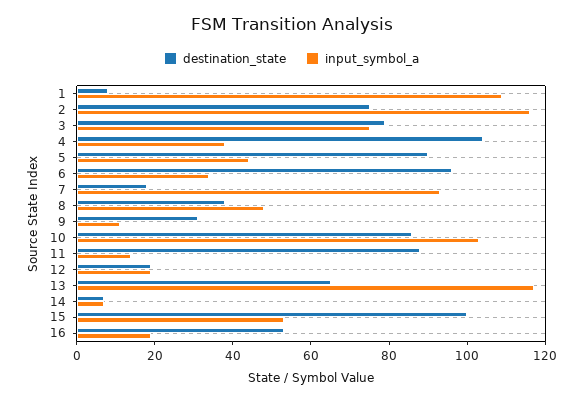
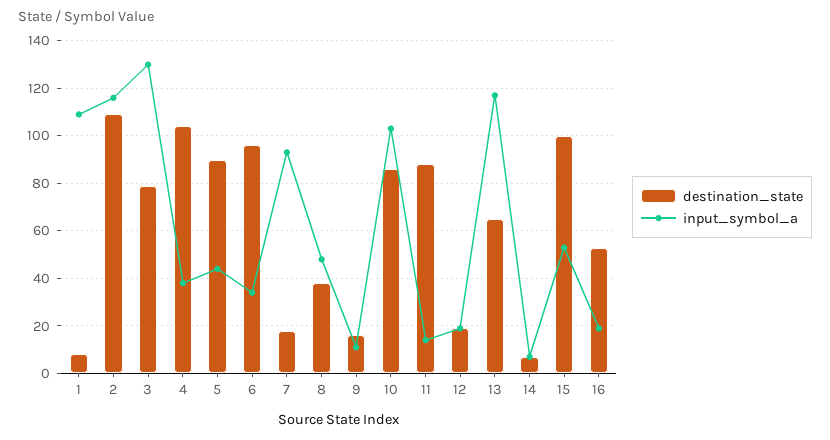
destination_state, 2: 75 -> 110
input_symbol_a, 3: 75 -> 130
destination_state, 9: 30 -> 15

